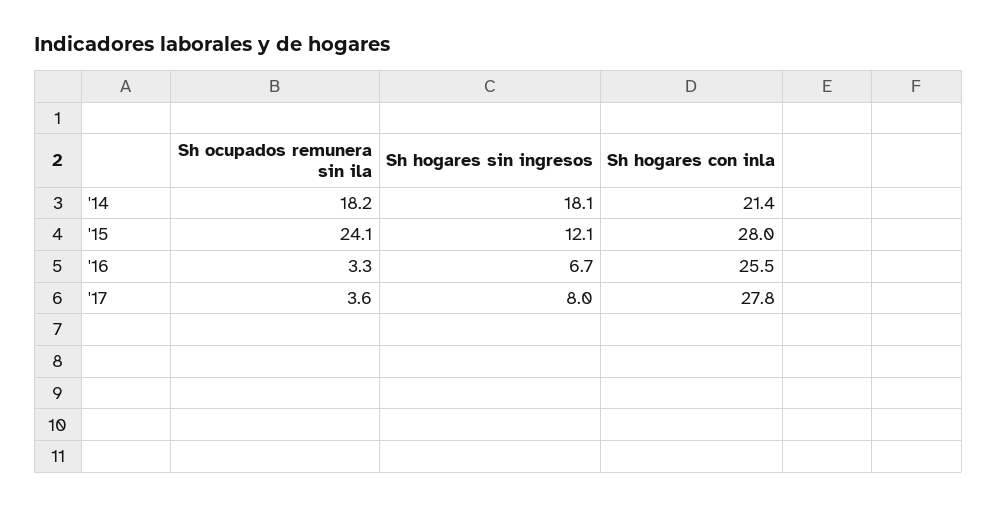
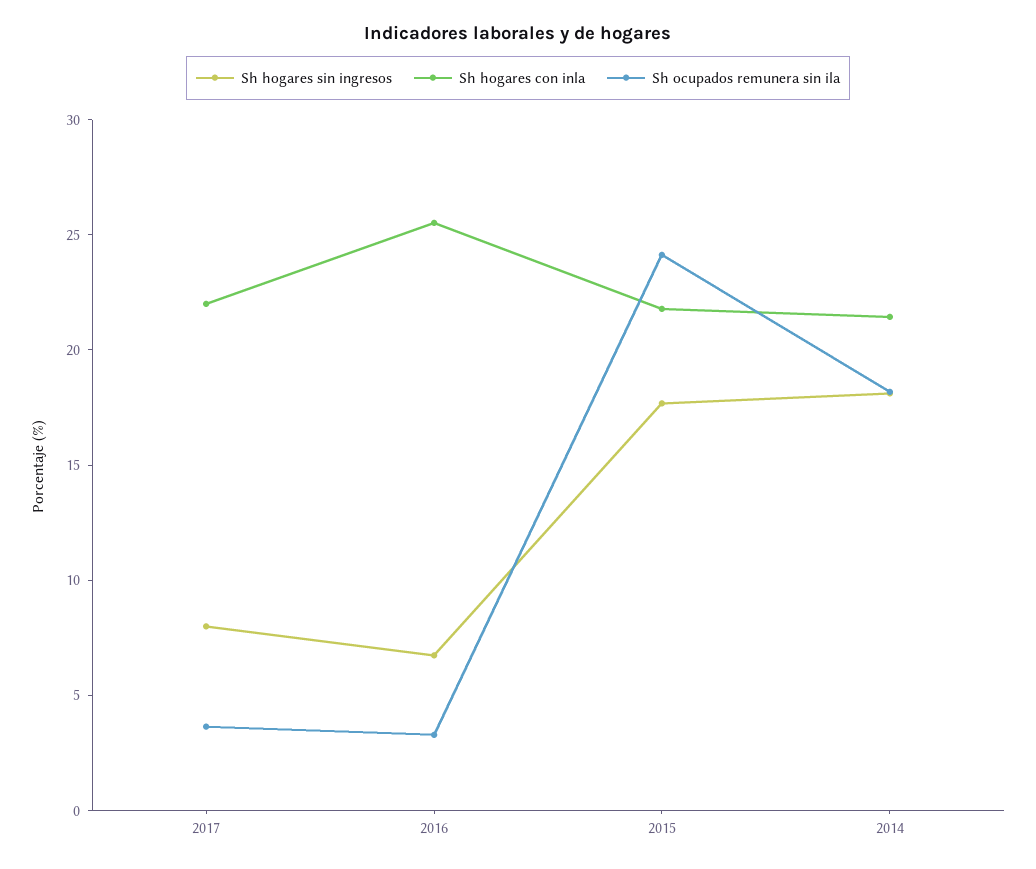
Sh hogares sin ingresos, '15: 12.1 -> 18
Sh hogares con inla, '15: 28 -> 22
Sh hogares con inla, '17: 27.8 -> 22

